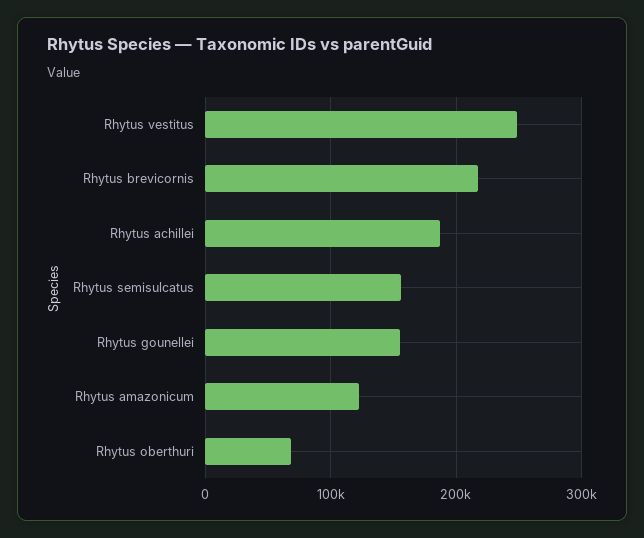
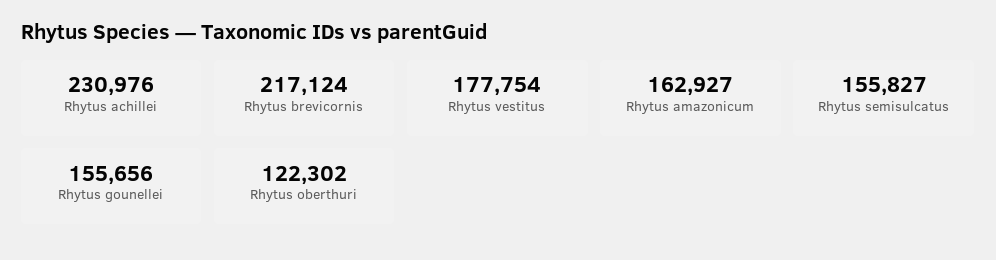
Rhytus vestitus: 250000 -> 177754
Rhytus achillei: 190000 -> 230976
Rhytus amazonicum: 120000 -> 162927
Rhytus oberthuri: 70000 -> 122302

